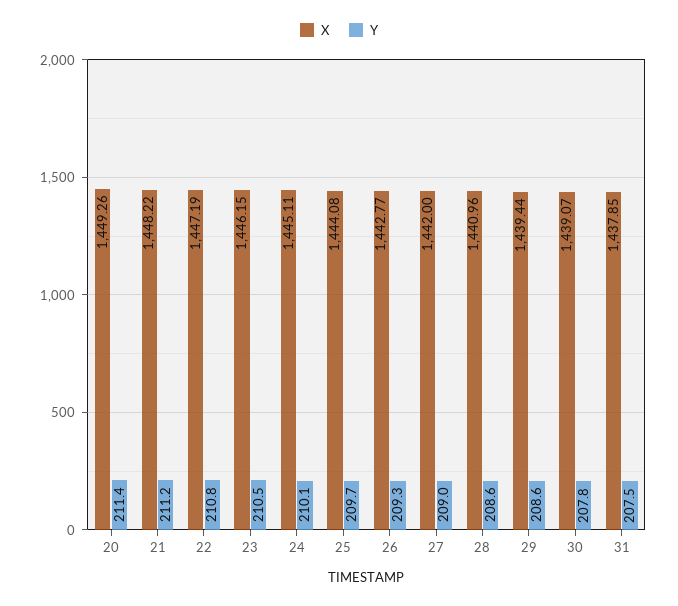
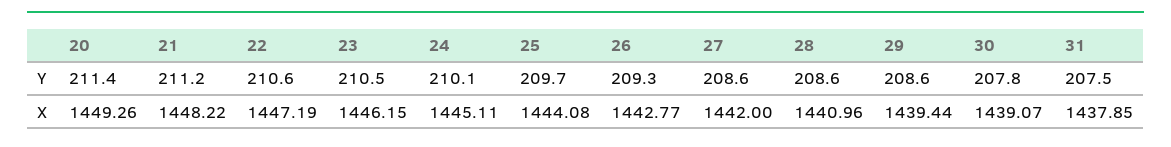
Y, 22: 210.8 -> 210.6
Y, 27: 209 -> 208.6

